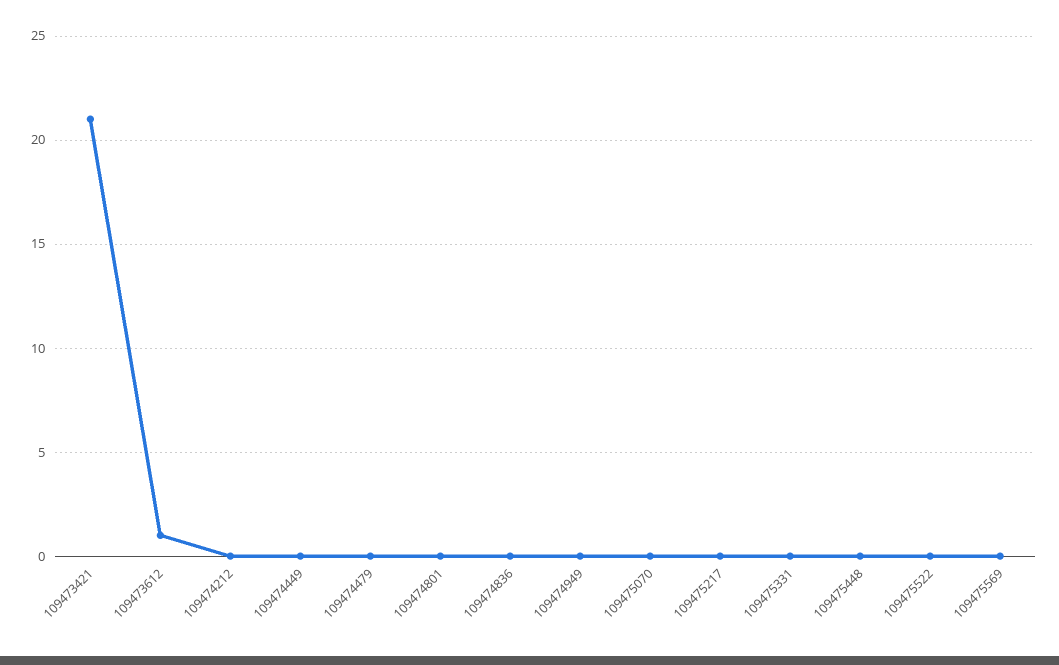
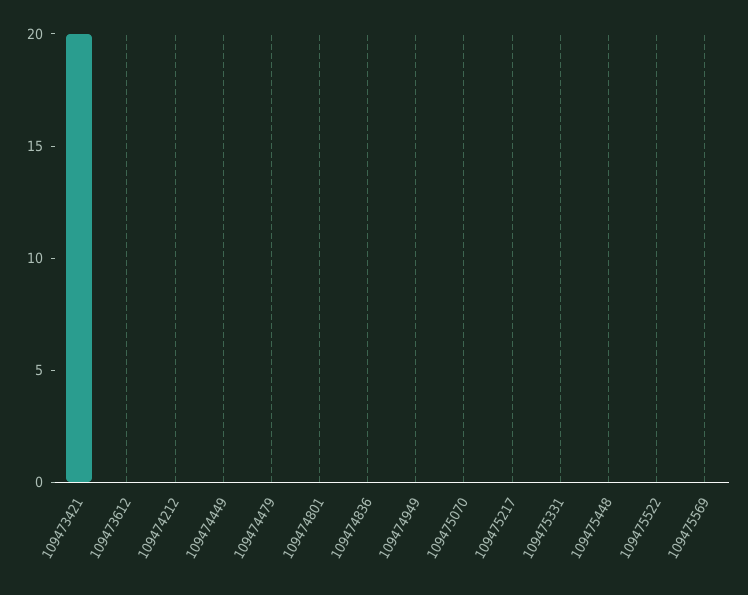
109473421: 21 -> 20
109473612: 1 -> 0

